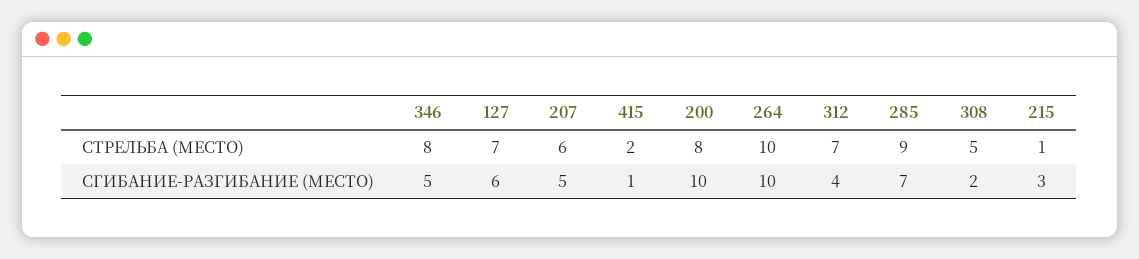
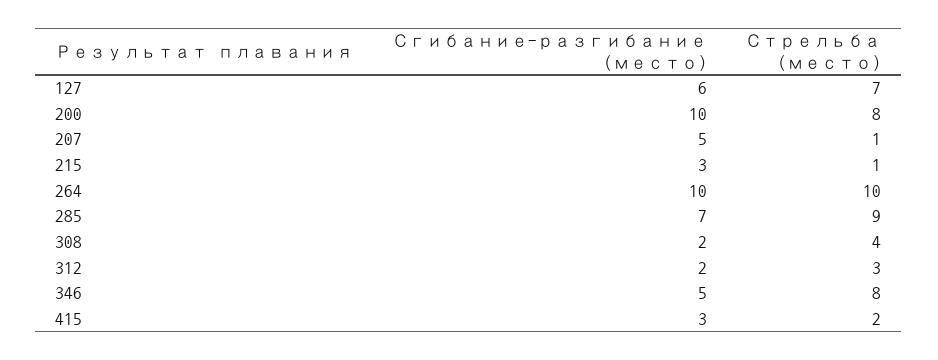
207, СТРЕЛЬБА (МЕСТО): 6 -> 1
312, СТРЕЛЬБА (МЕСТО): 7 -> 3
308, СТРЕЛЬБА (МЕСТО): 5 -> 4
415, СГИБАНИЕ-РАЗГИБАНИЕ (МЕСТО): 1 -> 3
312, СГИБАНИЕ-РАЗГИБАНИЕ (МЕСТО): 4 -> 2

